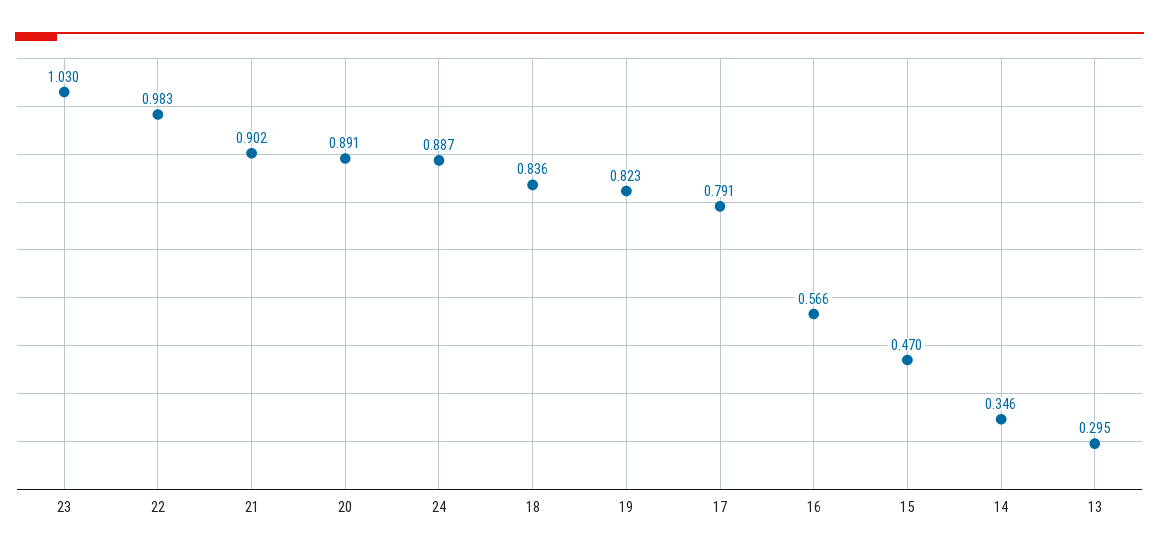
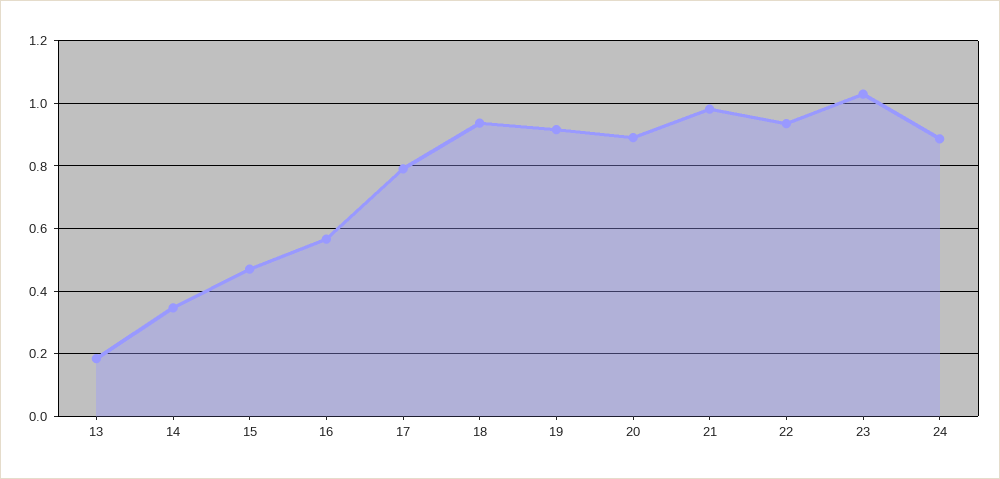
22: 0.983 -> 0.94
21: 0.902 -> 0.98
18: 0.836 -> 0.94
19: 0.823 -> 0.92
13: 0.295 -> 0.18

